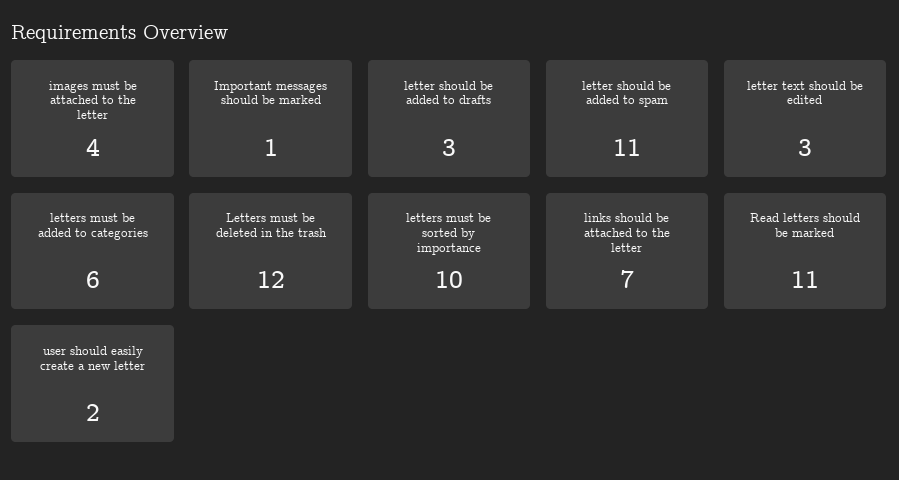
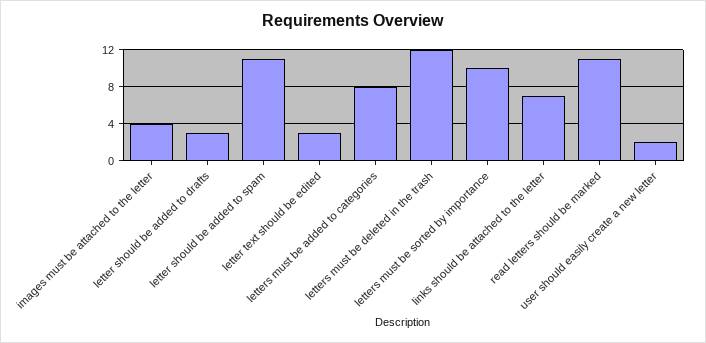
Important messages should be marked: 1 -> none
letters must be added to categories: 6 -> 8

